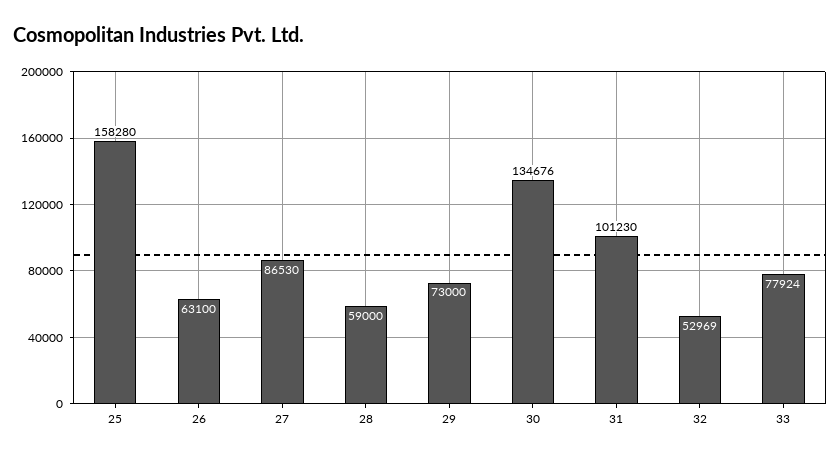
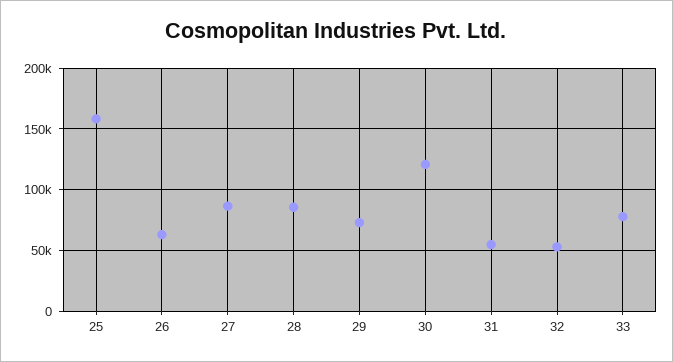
28: 59000 -> 85000
30: 134676 -> 120000
31: 101230 -> 55000

